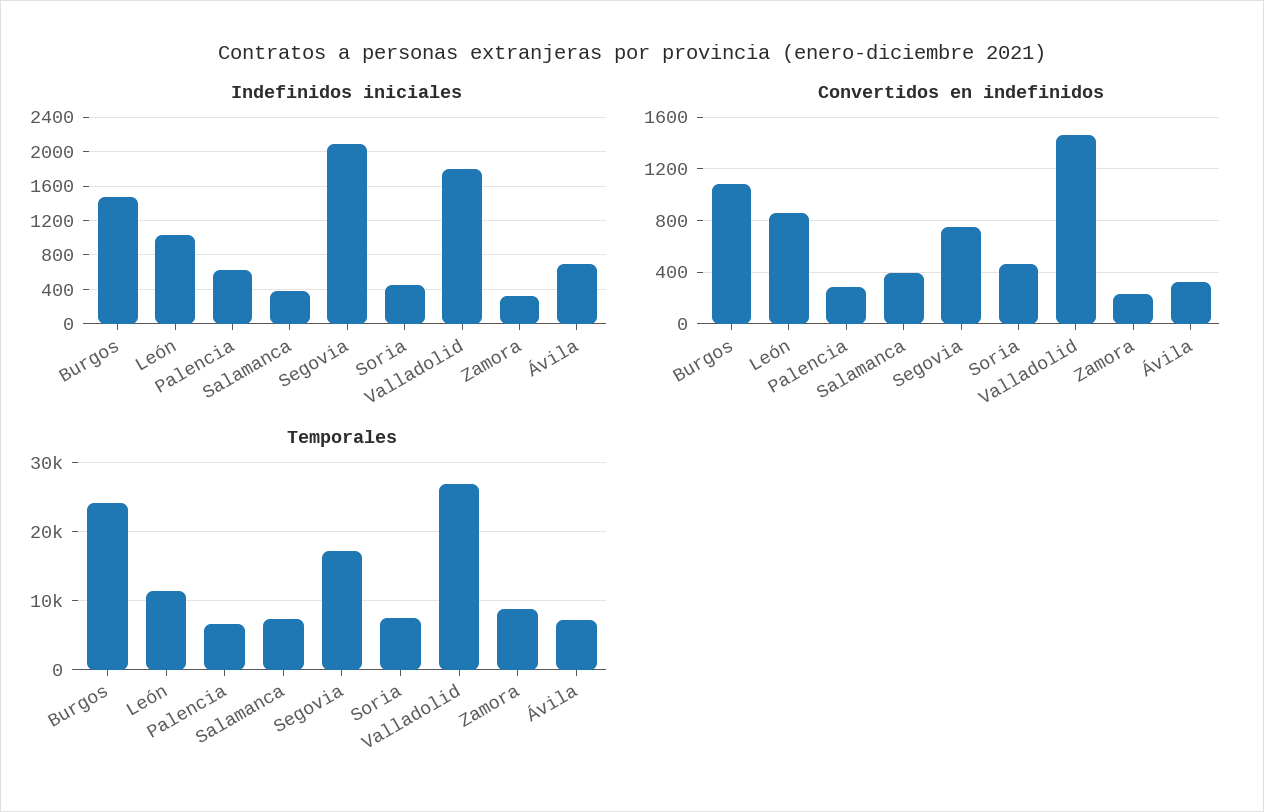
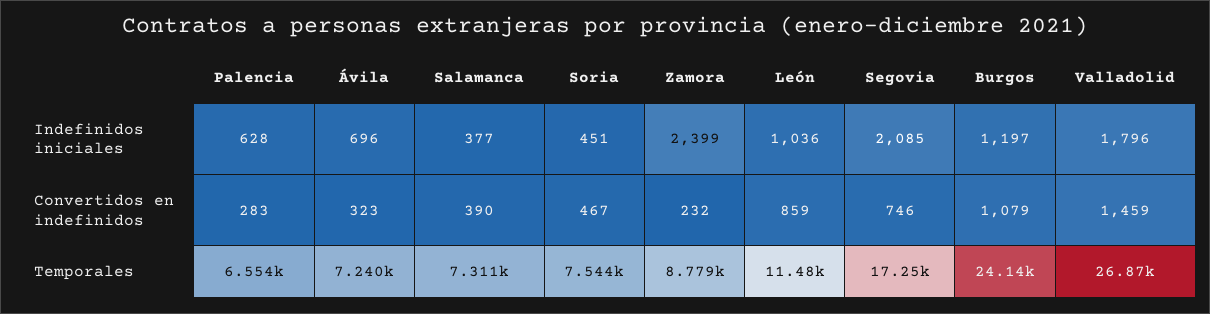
Indefinidos iniciales, Burgos: 1500 -> 1197
Indefinidos iniciales, Zamora: 300 -> 2399

